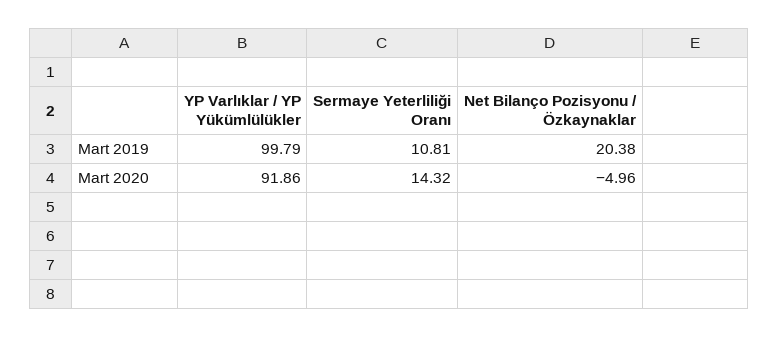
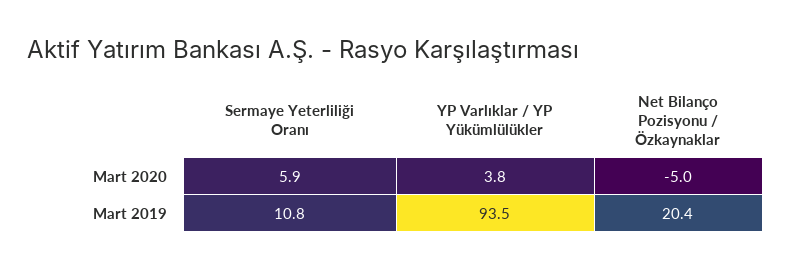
YP Varlıklar / YP Yükümlülükler, Mart 2019: 99.79 -> 93.5
YP Varlıklar / YP Yükümlülükler, Mart 2020: 91.86 -> 3.8
Sermaye Yeterliliği Oranı, Mart 2020: 14.32 -> 5.9

